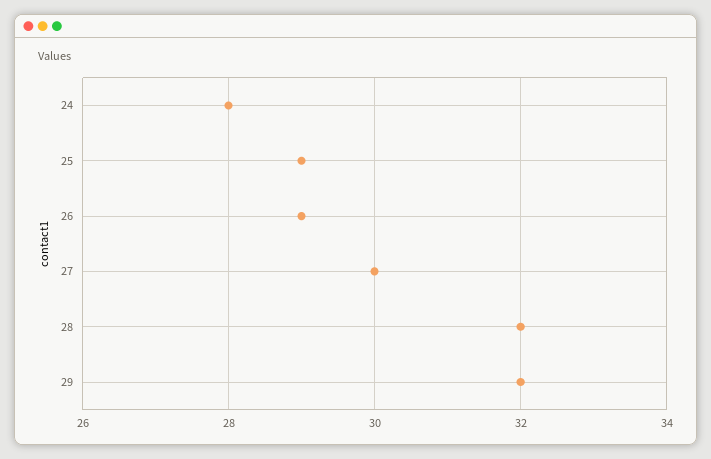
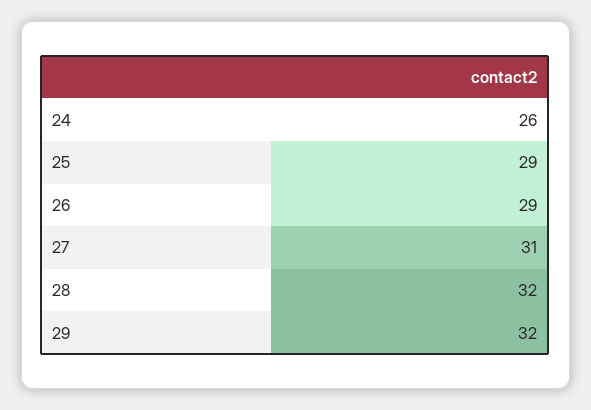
24: 28 -> 26
27: 30 -> 31

